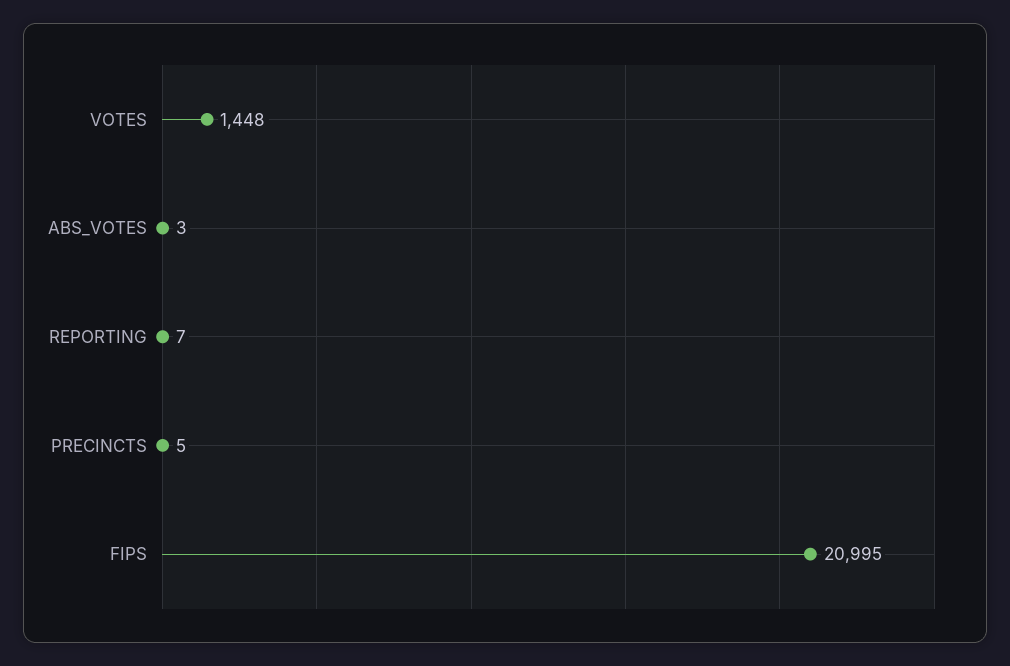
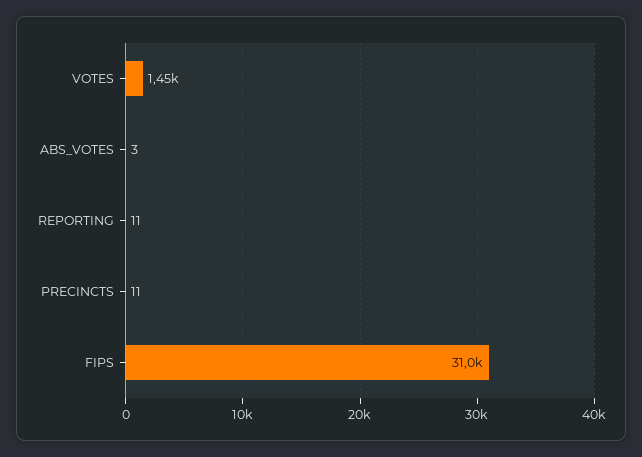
REPORTING: 7 -> 11
PRECINCTS: 5 -> 11
FIPS: 20995 -> 31000

